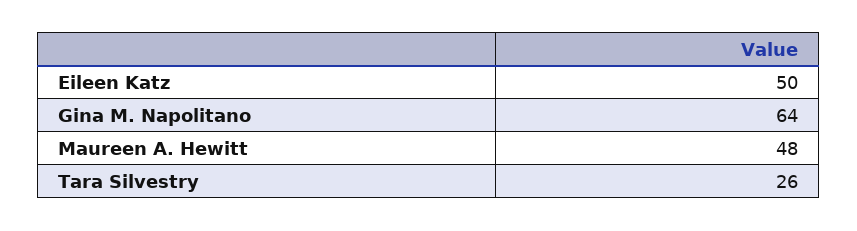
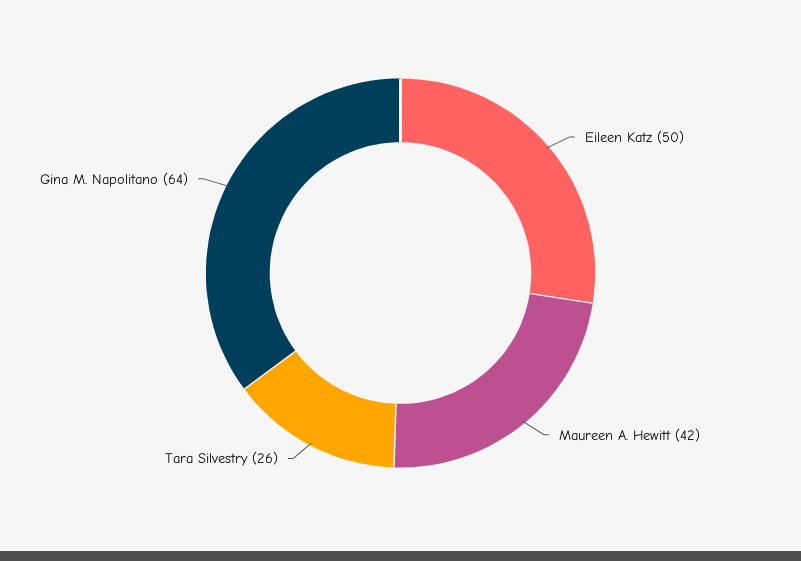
Maureen A. Hewitt: 48 -> 42

